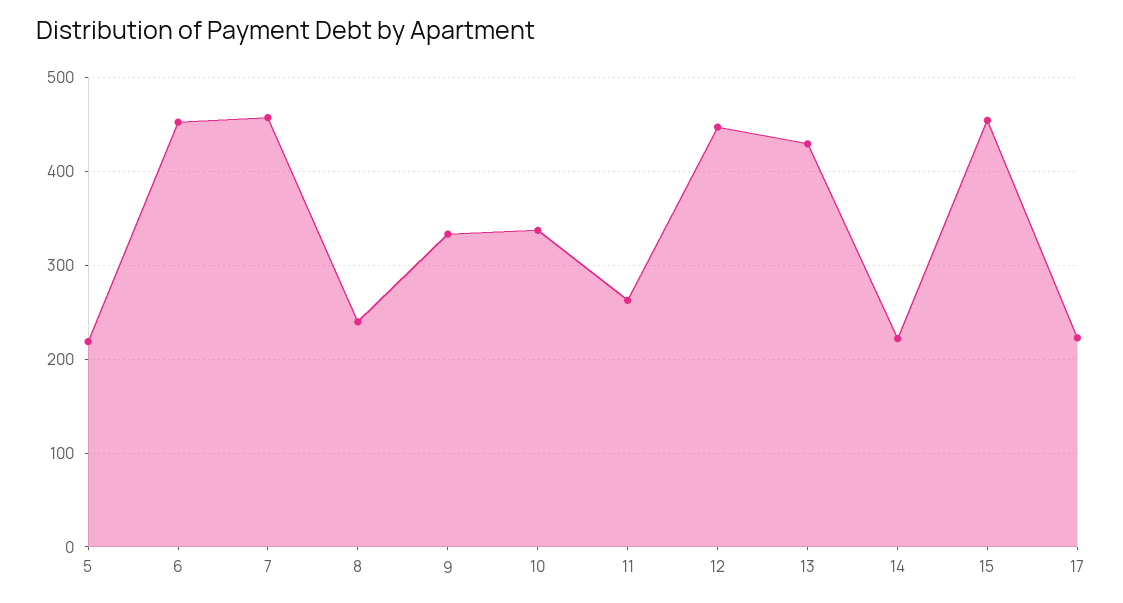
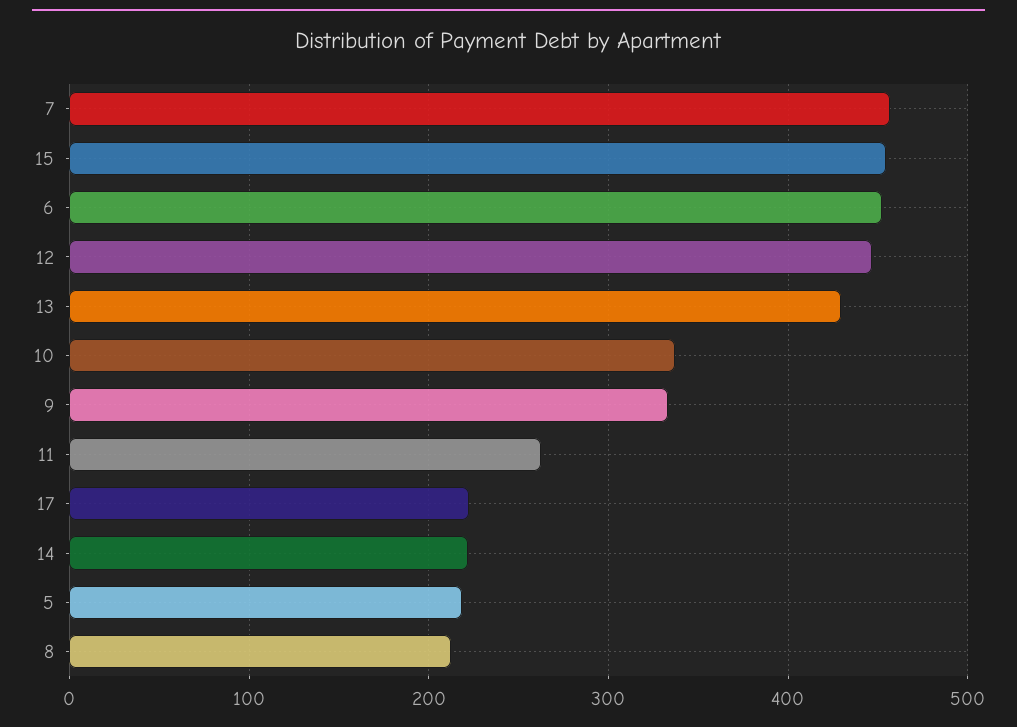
8: 240 -> 210

